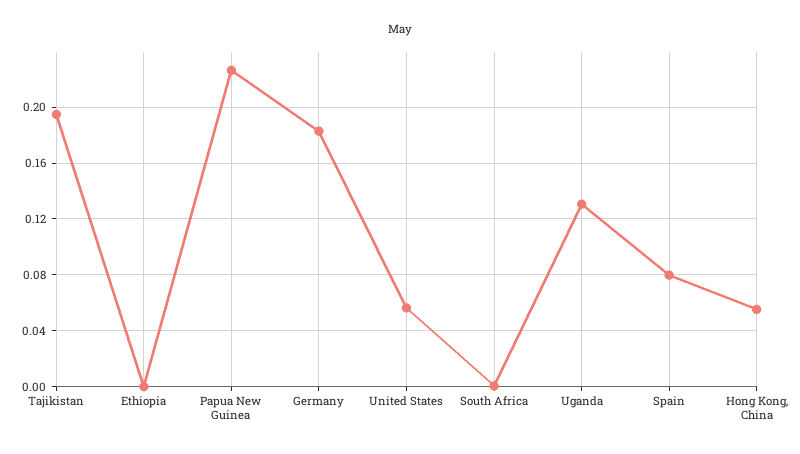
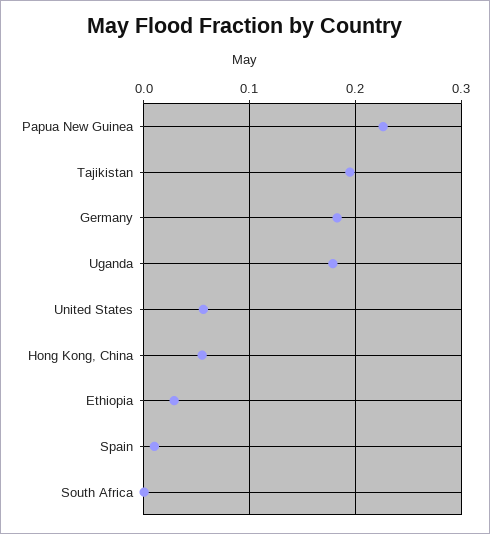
Ethiopia: 0 -> 0.03
Uganda: 0.13 -> 0.18
Spain: 0.08 -> 0.01

